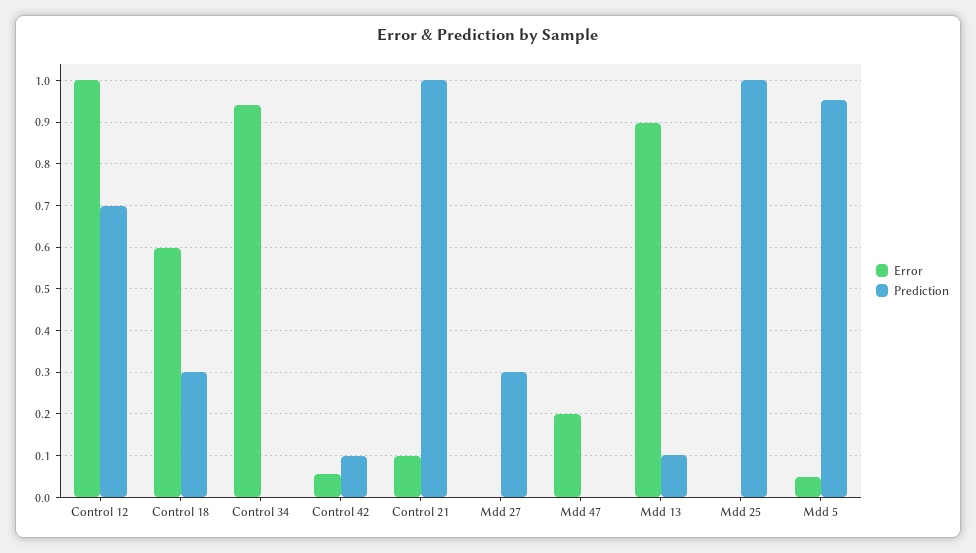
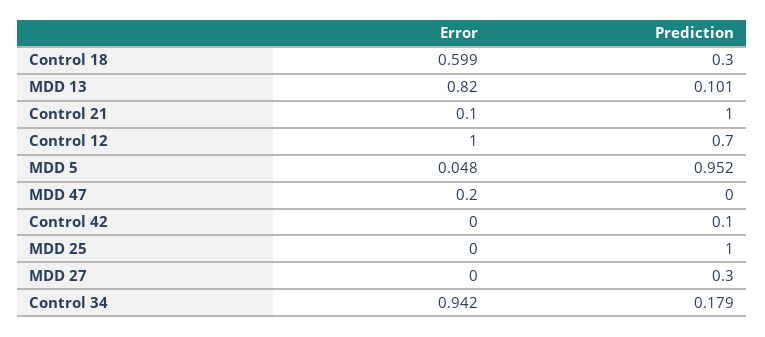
Prediction, Control 34: 0 -> 0.179
Error, Control 42: 0.06 -> 0
Error, Mdd 13: 0.9 -> 0.82

